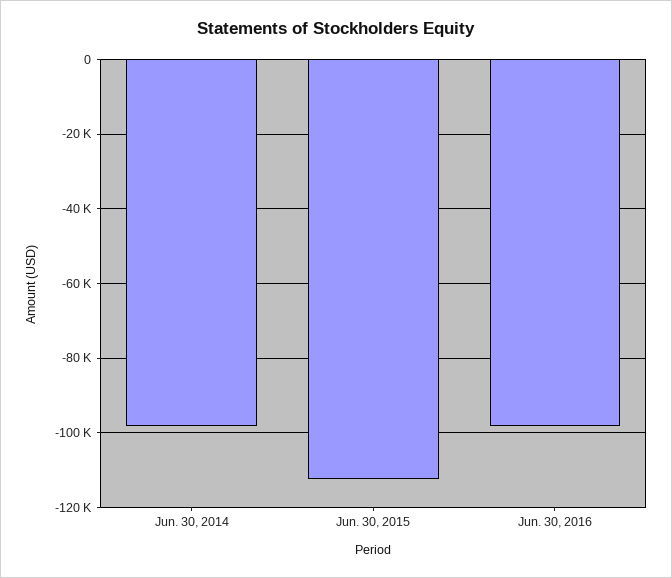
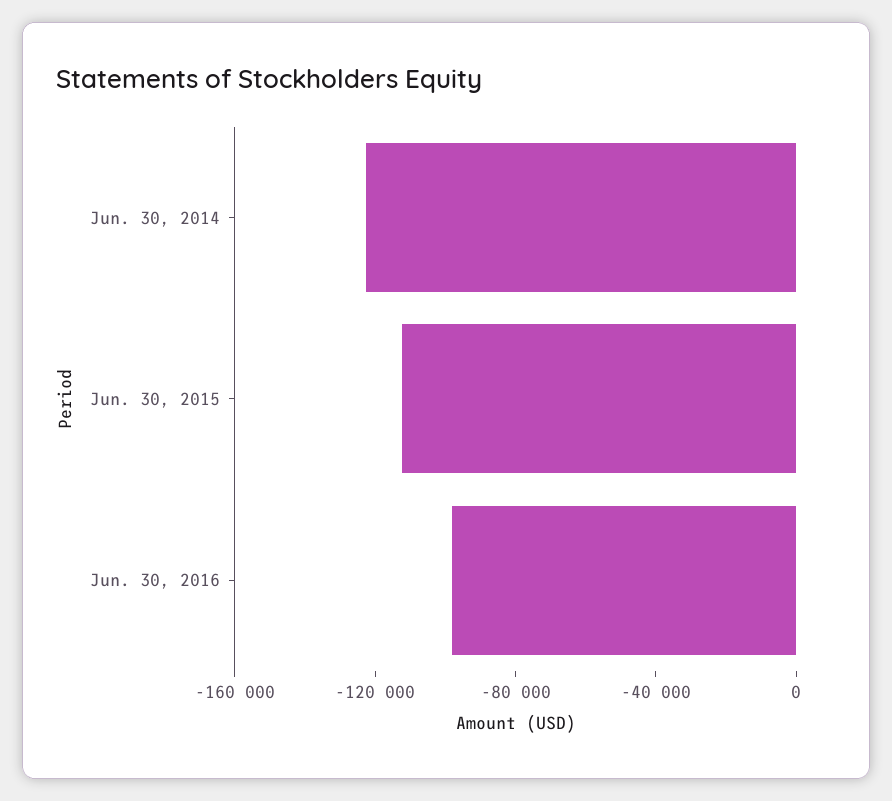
Jun. 30, 2014: -98000 -> -120000

